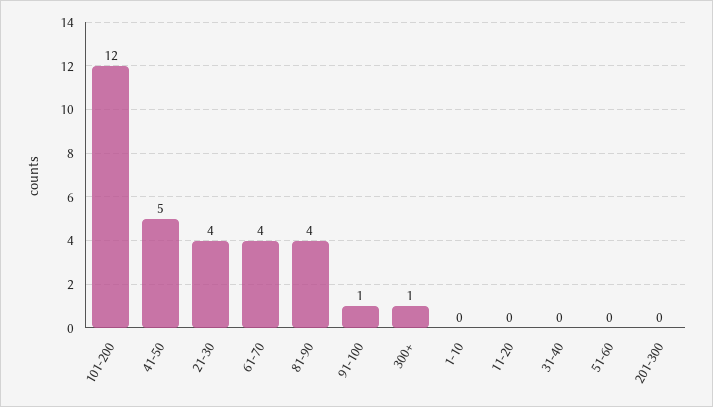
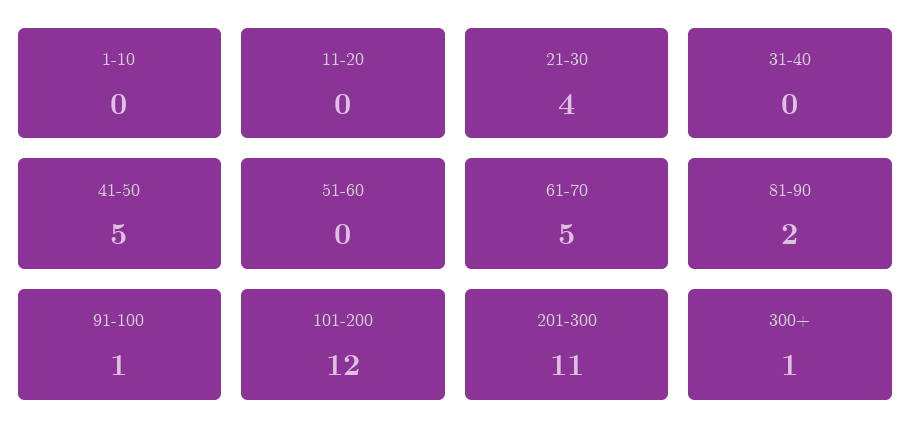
61-70: 4 -> 5
81-90: 4 -> 2
201-300: 0 -> 11

